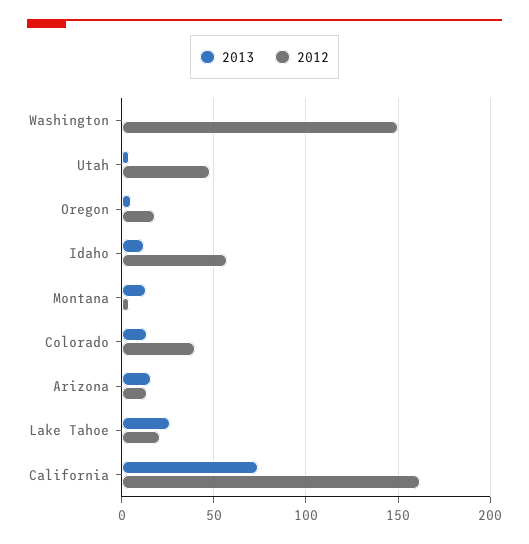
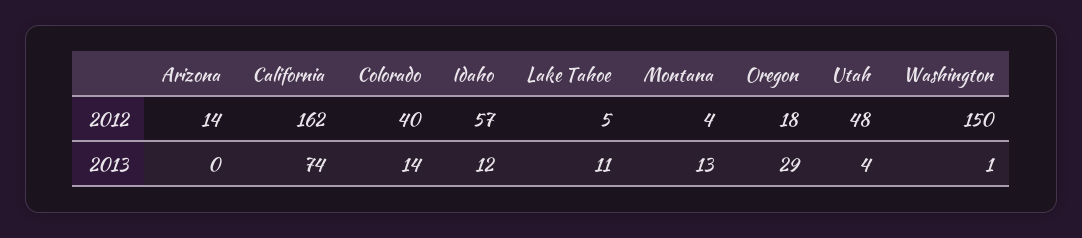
2013, Oregon: 5 -> 29
2013, Arizona: 15 -> 0
2013, Lake Tahoe: 25 -> 11
2012, Lake Tahoe: 20 -> 5

